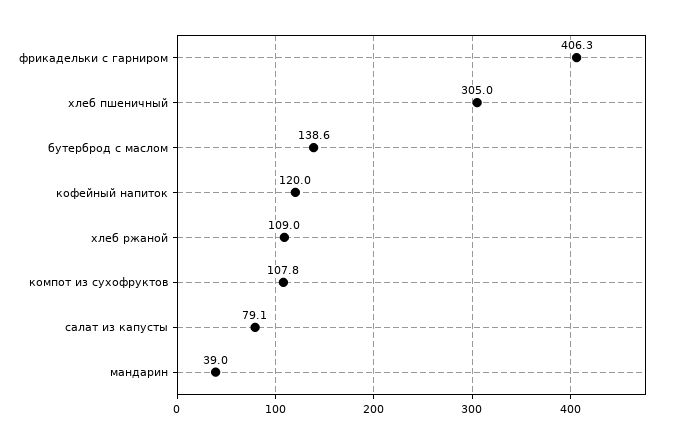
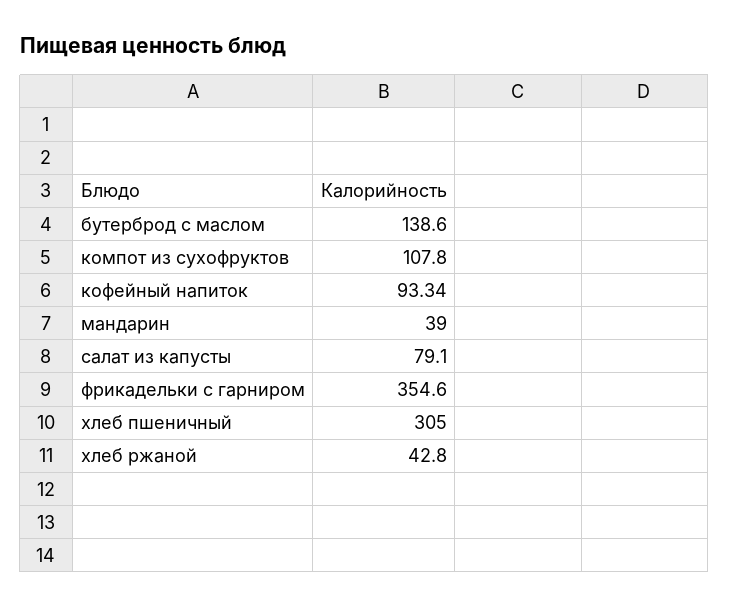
фрикадельки с гарниром: 406.3 -> 354.6
кофейный напиток: 120 -> 93.34
хлеб ржаной: 109 -> 42.8

